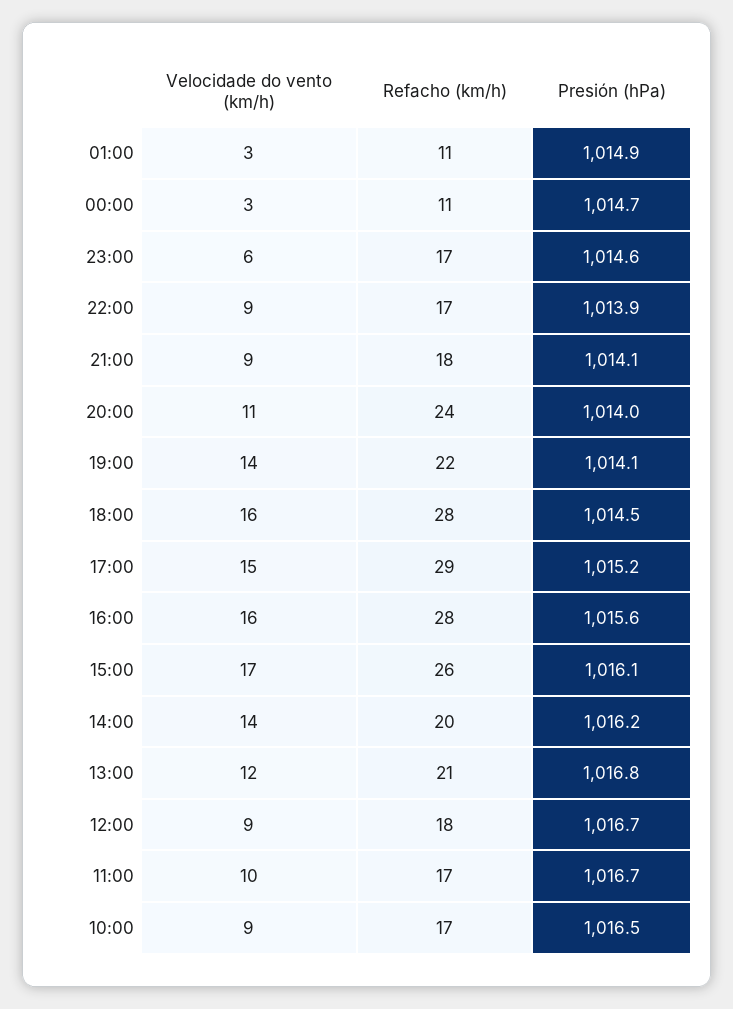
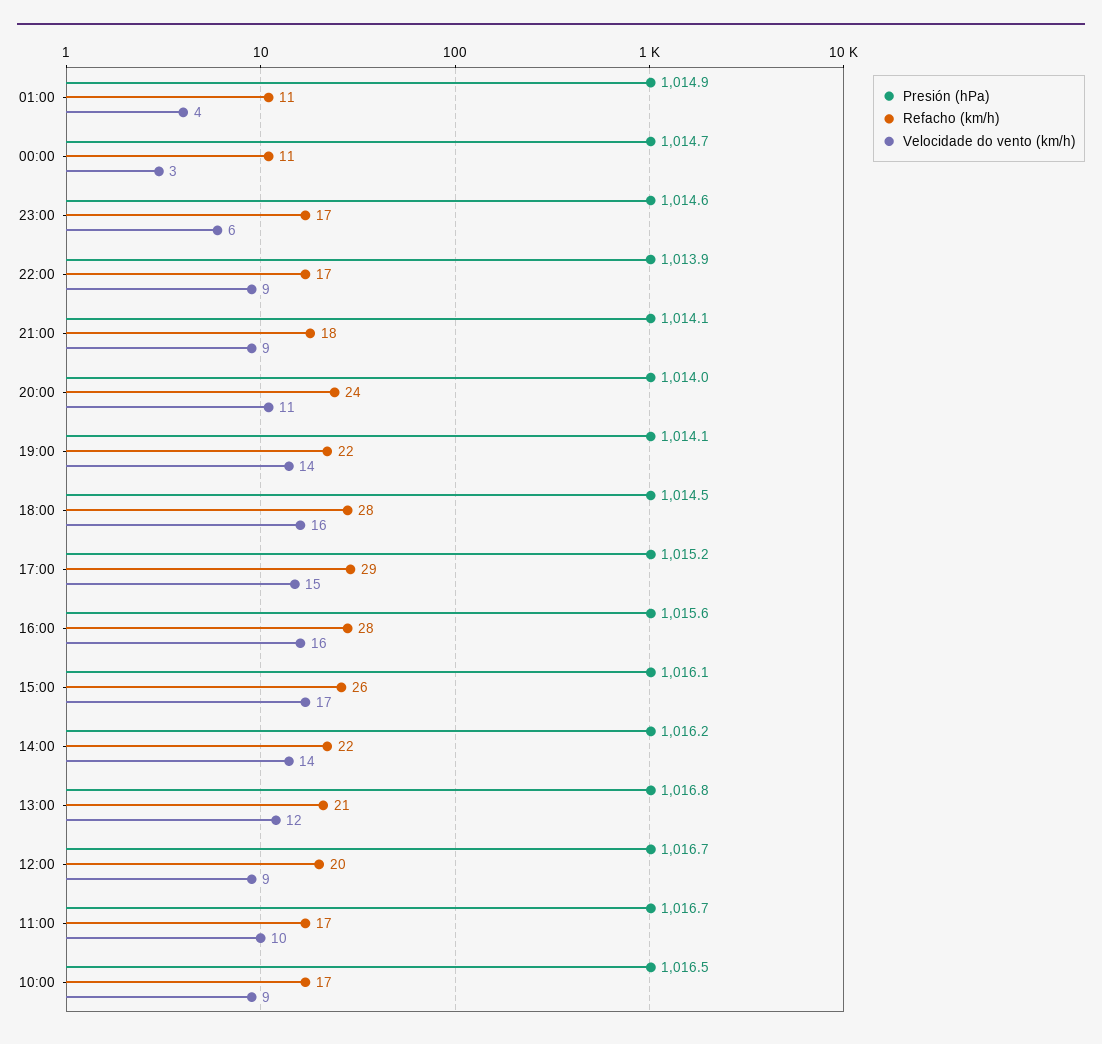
Velocidade do vento (km/h), 01:00: 3 -> 4
Refacho (km/h), 14:00: 20 -> 22
Refacho (km/h), 12:00: 18 -> 20

